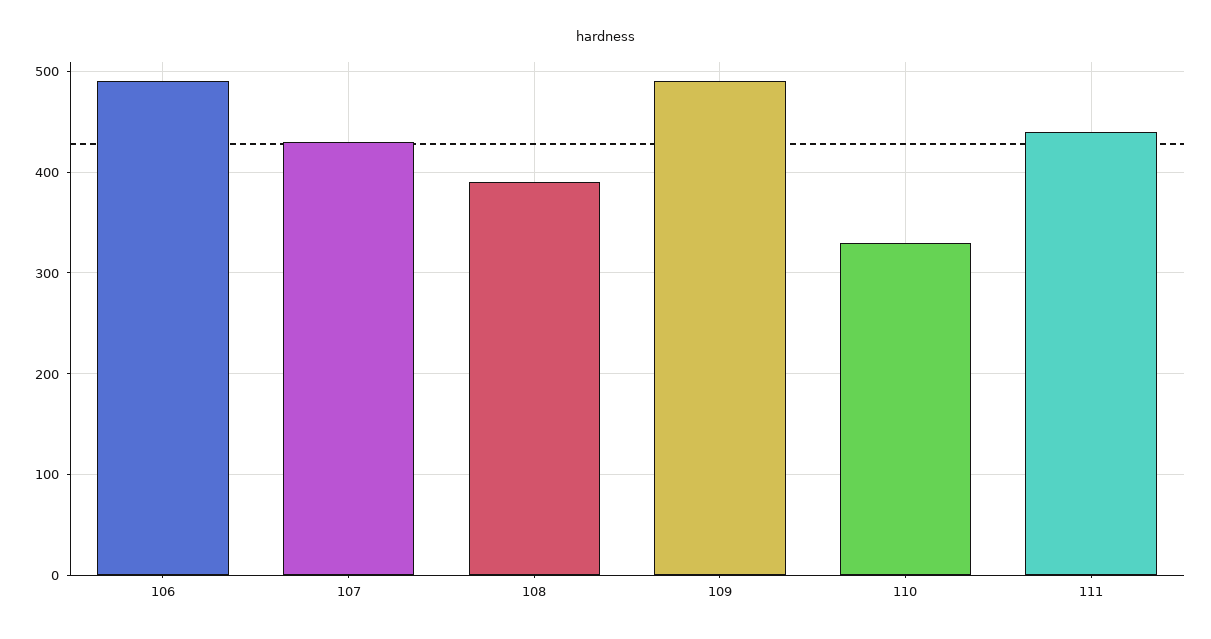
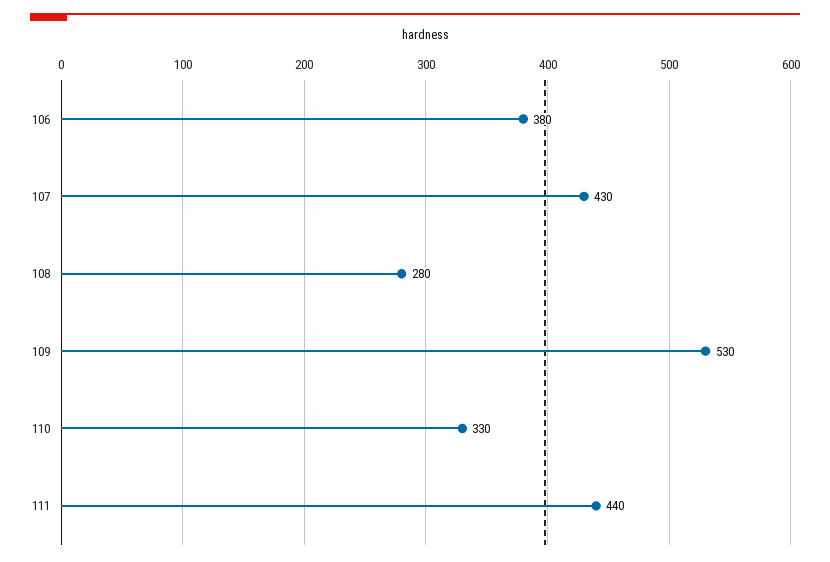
106: 490 -> 380
108: 390 -> 280
109: 490 -> 530

